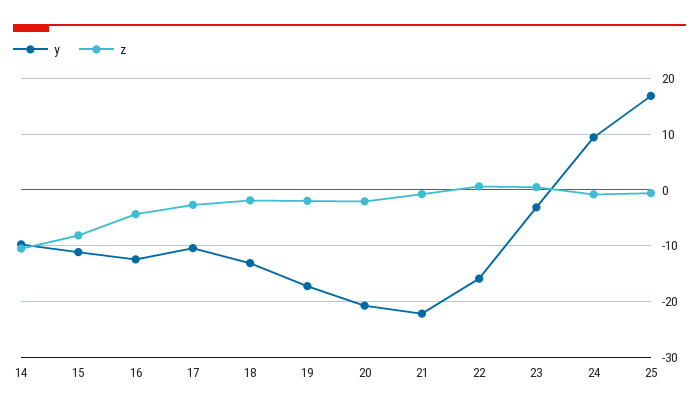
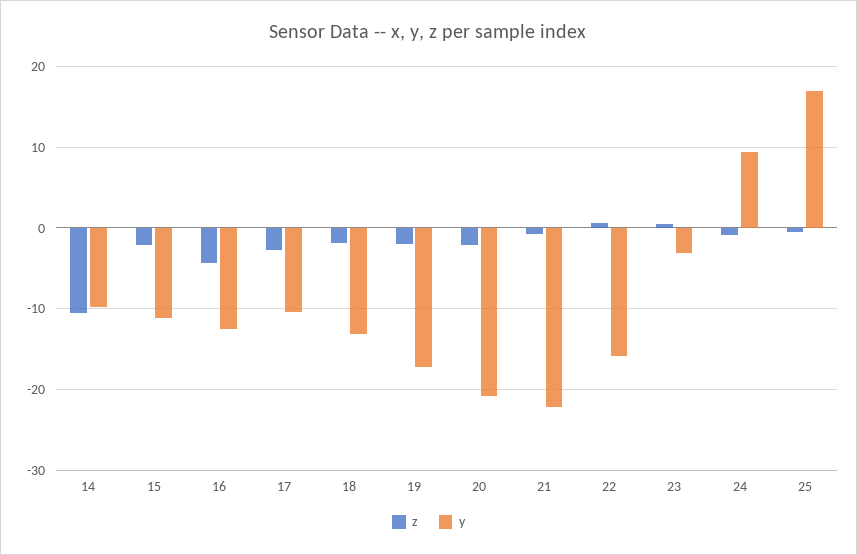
z, 15: -8 -> -2

